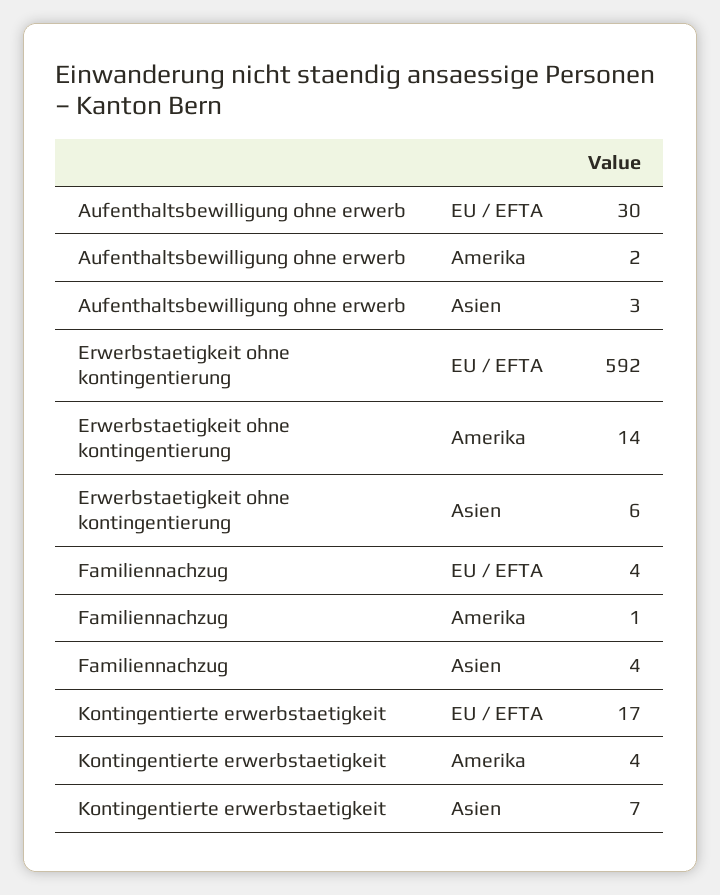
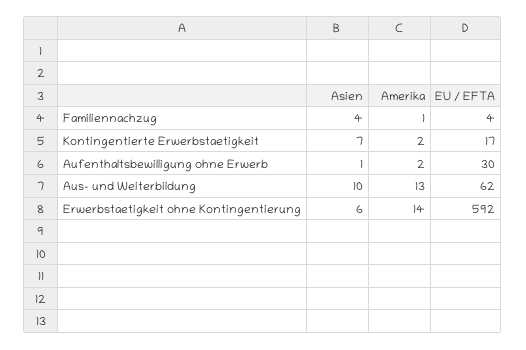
Aufenthaltsbewilligung ohne erwerb, Asien: 3 -> 1
Kontingentierte erwerbstaetigkeit, Amerika: 4 -> 2
Aus- und Weiterbildung, Asien: none -> 10
Aus- und Weiterbildung, Amerika: none -> 13
Aus- und Weiterbildung, EU / EFTA: none -> 62

